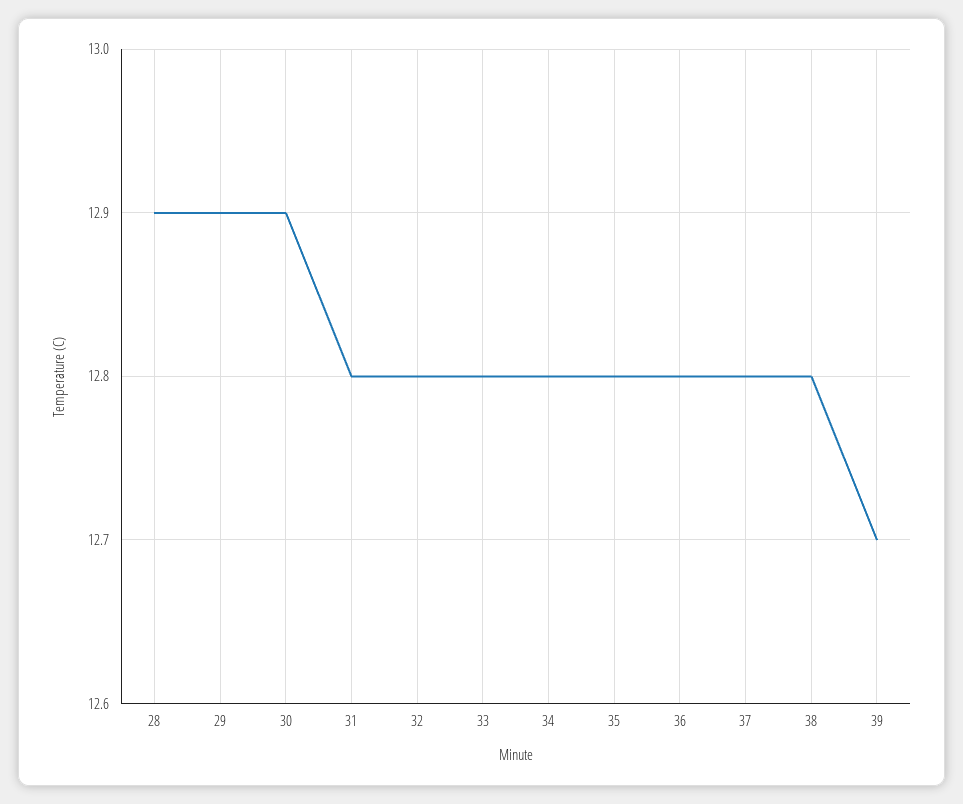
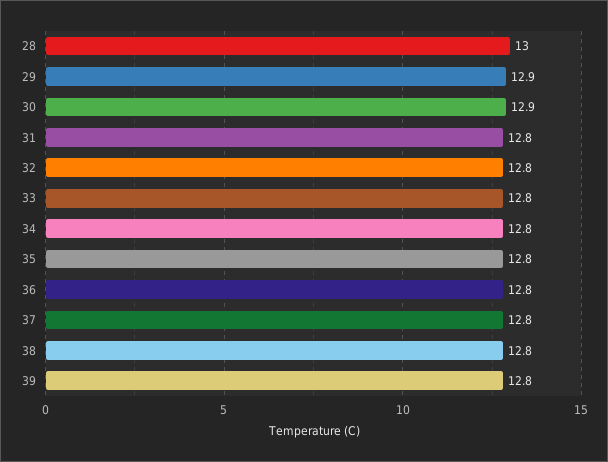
28: 12.9 -> 13
39: 12.7 -> 12.8

